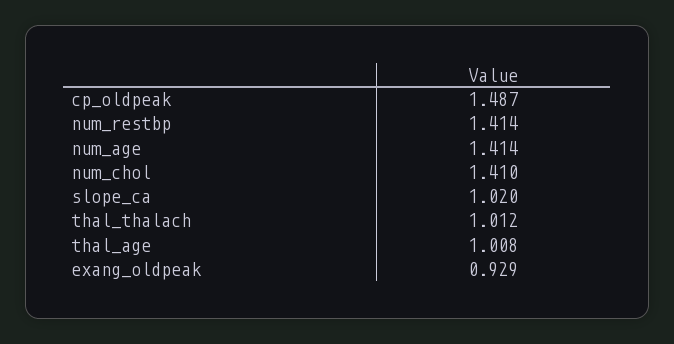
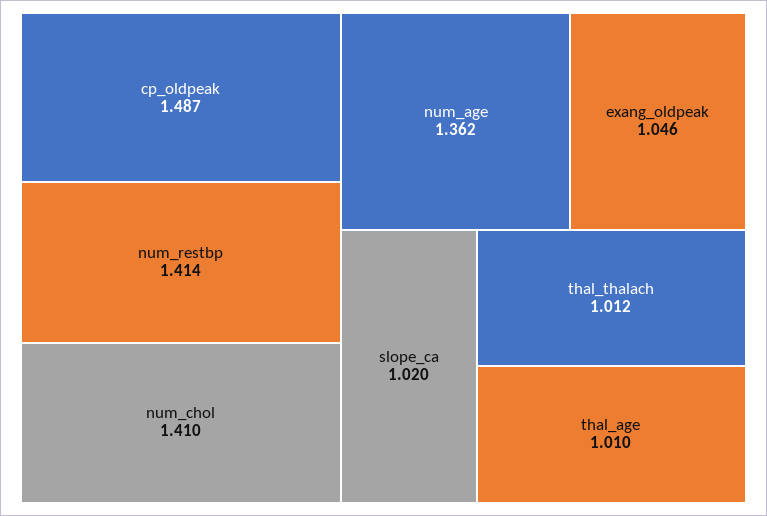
num_age: 1.414 -> 1.362
thal_age: 1.008 -> 1.01
exang_oldpeak: 0.929 -> 1.046

